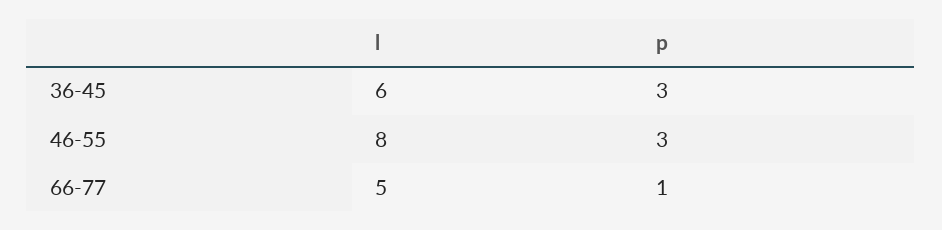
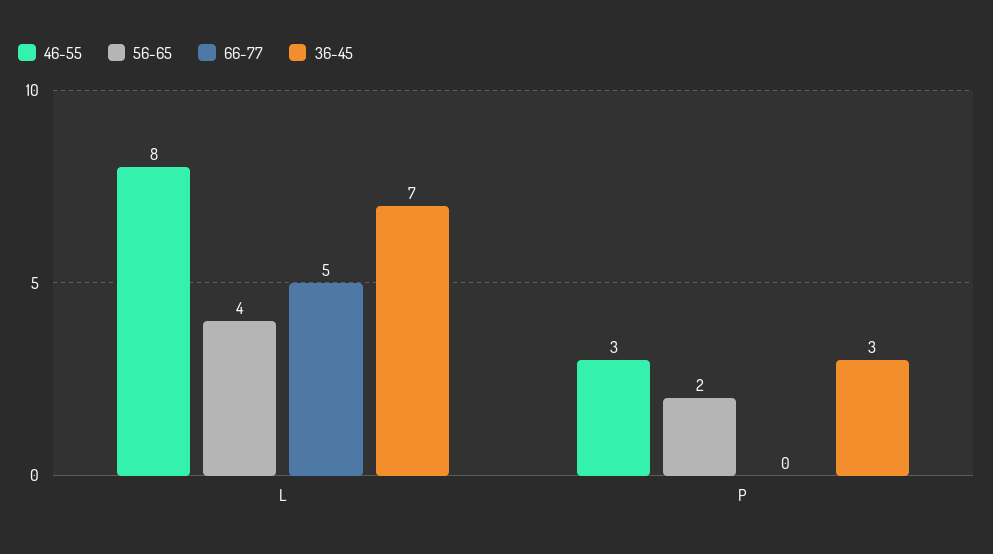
36-45, l: 6 -> 7
66-77, p: 1 -> 0
56-65, l: none -> 4
56-65, p: none -> 2

